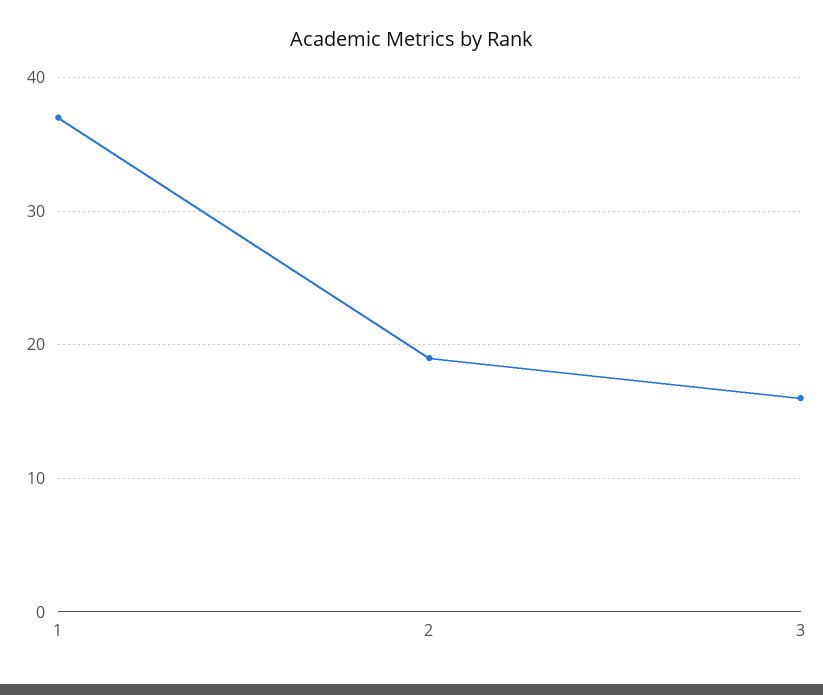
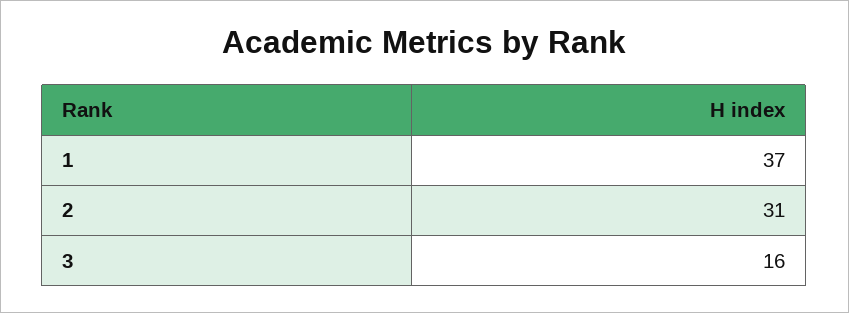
2: 19 -> 31

